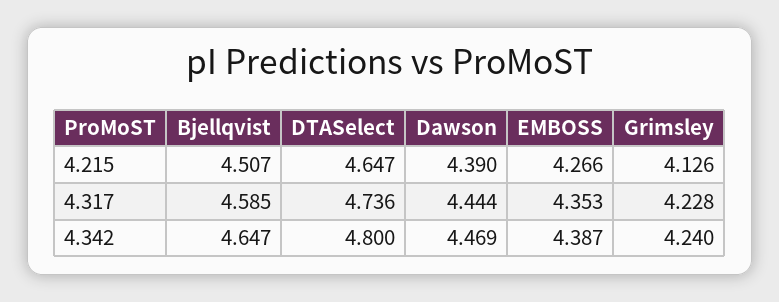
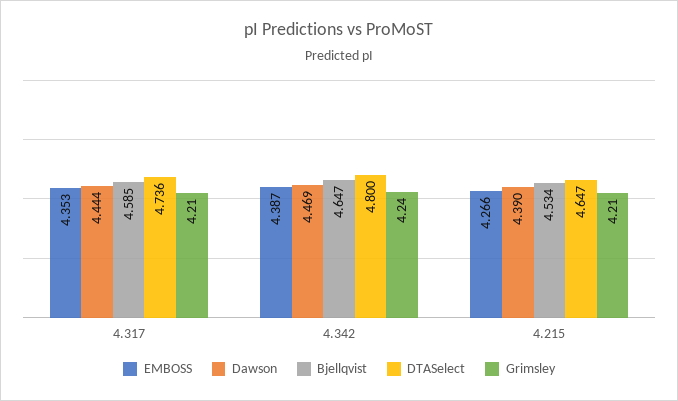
Bjellqvist, 4.215: 4.507 -> 4.534
Grimsley, 4.215: 4.126 -> 4.21
Grimsley, 4.317: 4.228 -> 4.21

